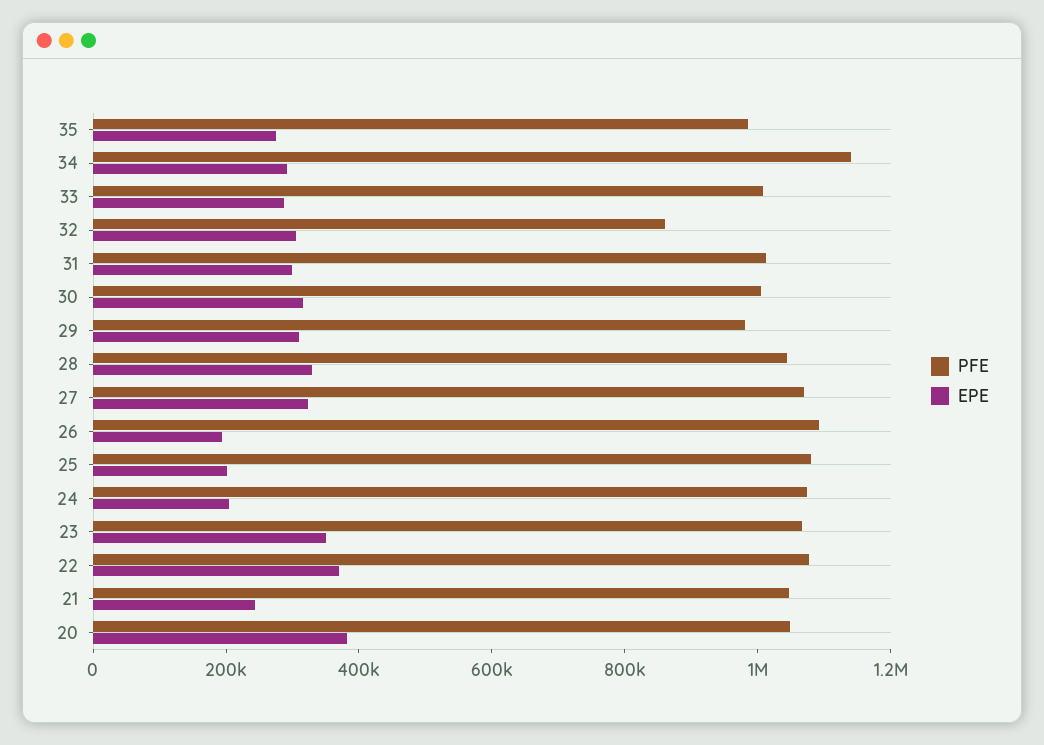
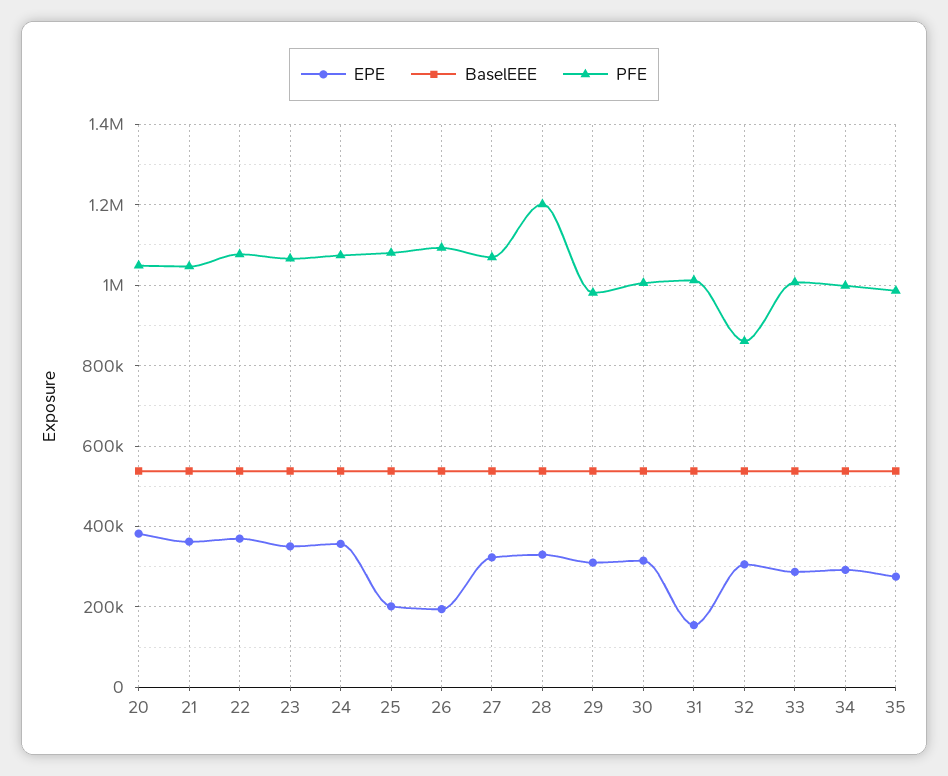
PFE, 34: 1150000 -> 1000000
EPE, 31: 300000 -> 160000
PFE, 28: 1050000 -> 1200000
EPE, 24: 200000 -> 360000
EPE, 21: 250000 -> 360000
BaselEEE, 20: none -> 540000
BaselEEE, 21: none -> 540000
BaselEEE, 22: none -> 540000
BaselEEE, 23: none -> 540000
BaselEEE, 24: none -> 540000
BaselEEE, 25: none -> 540000
BaselEEE, 26: none -> 540000
BaselEEE, 27: none -> 540000
BaselEEE, 28: none -> 540000
BaselEEE, 29: none -> 540000
BaselEEE, 30: none -> 540000
BaselEEE, 31: none -> 540000
BaselEEE, 32: none -> 540000
BaselEEE, 33: none -> 540000
BaselEEE, 34: none -> 540000
BaselEEE, 35: none -> 540000

